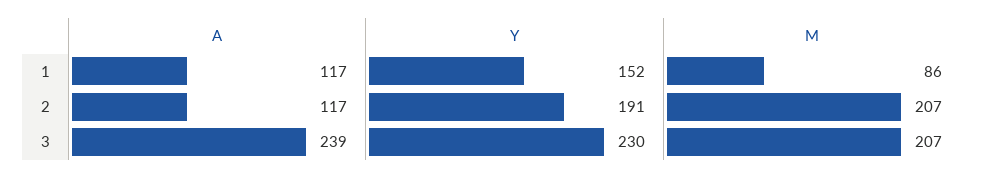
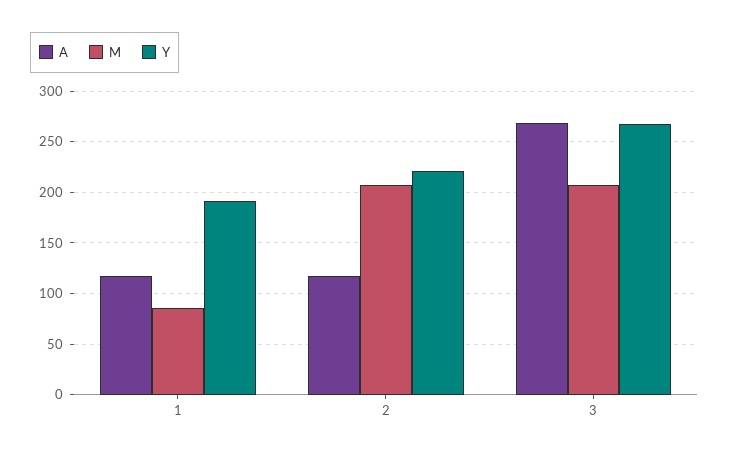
Y, 1: 152 -> 190
Y, 2: 191 -> 220
A, 3: 239 -> 270
Y, 3: 230 -> 270

